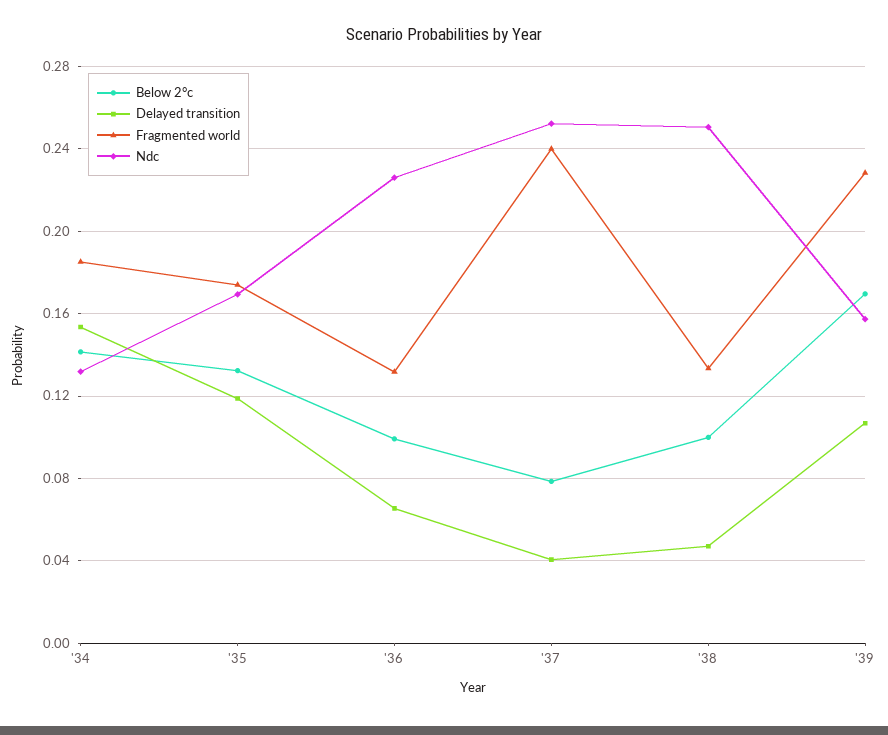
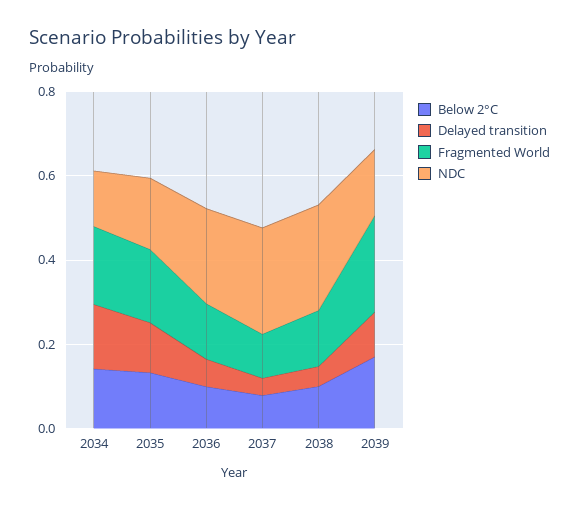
Fragmented world, '37: 0.24 -> 0.1

